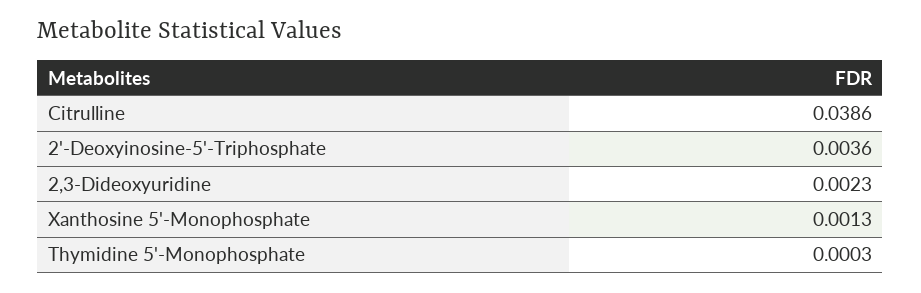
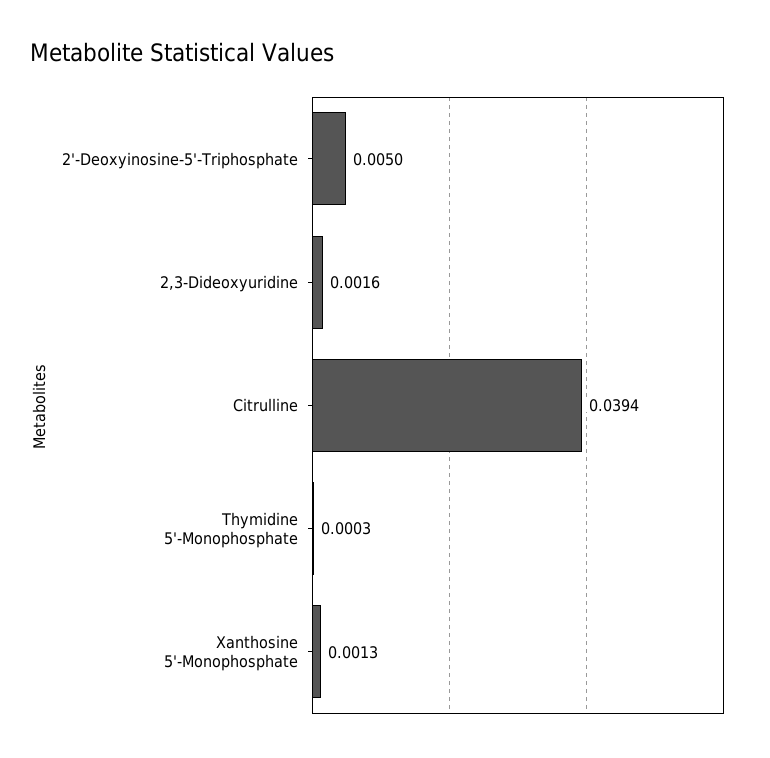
Citrulline: 0.0386 -> 0.0394
2'-Deoxyinosine-5'-Triphosphate: 0.0036 -> 0.005
2,3-Dideoxyuridine: 0.0023 -> 0.0016

